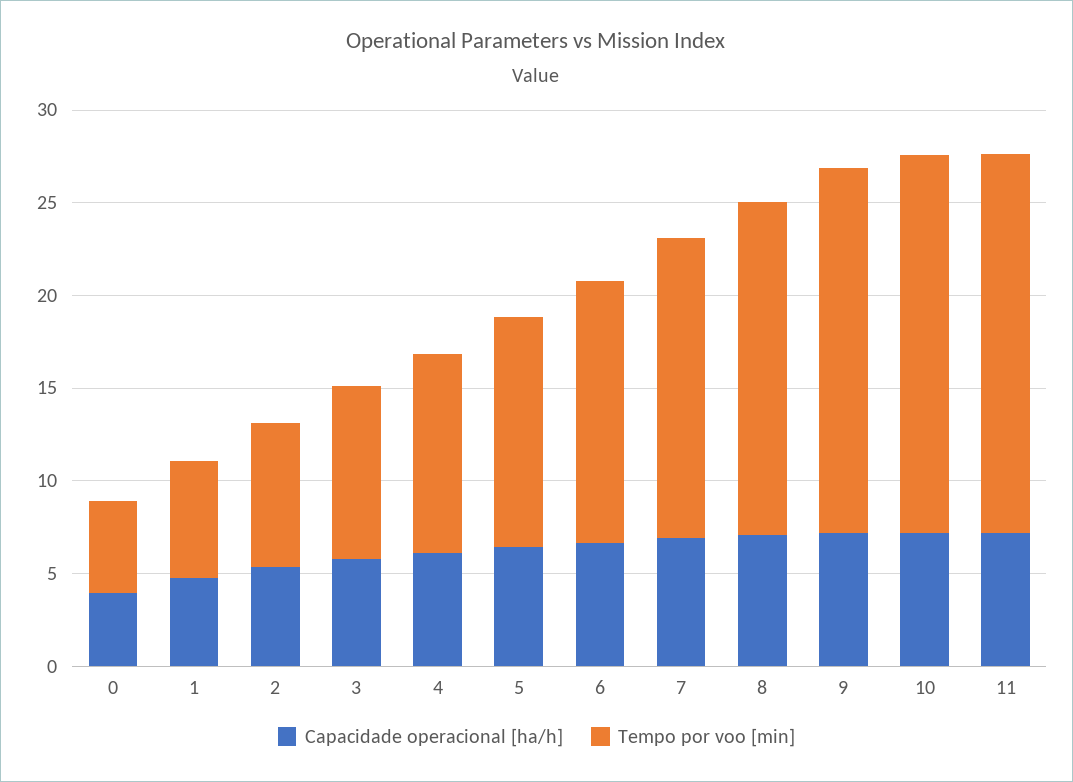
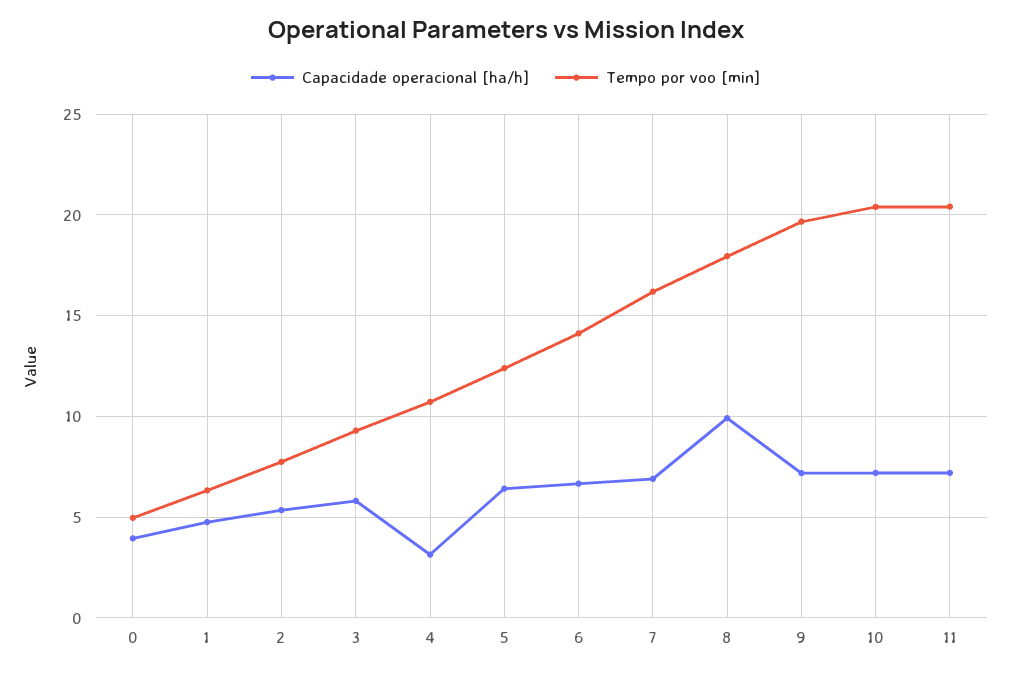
Capacidade operacional [ha/h], 4: 6 -> 3
Capacidade operacional [ha/h], 8: 7 -> 10

